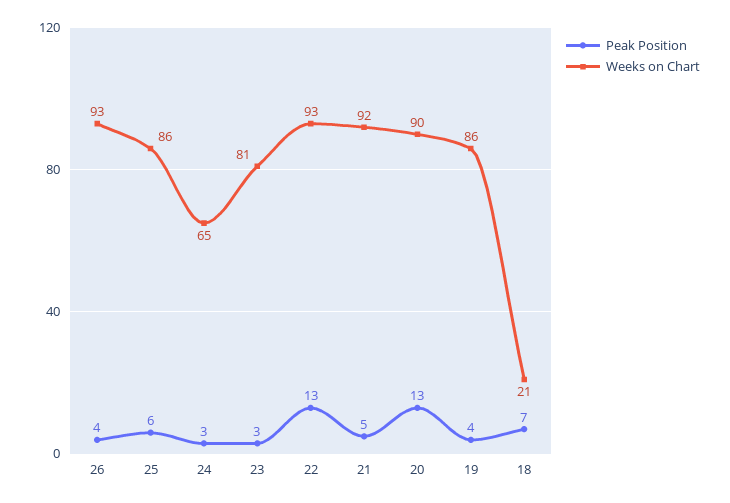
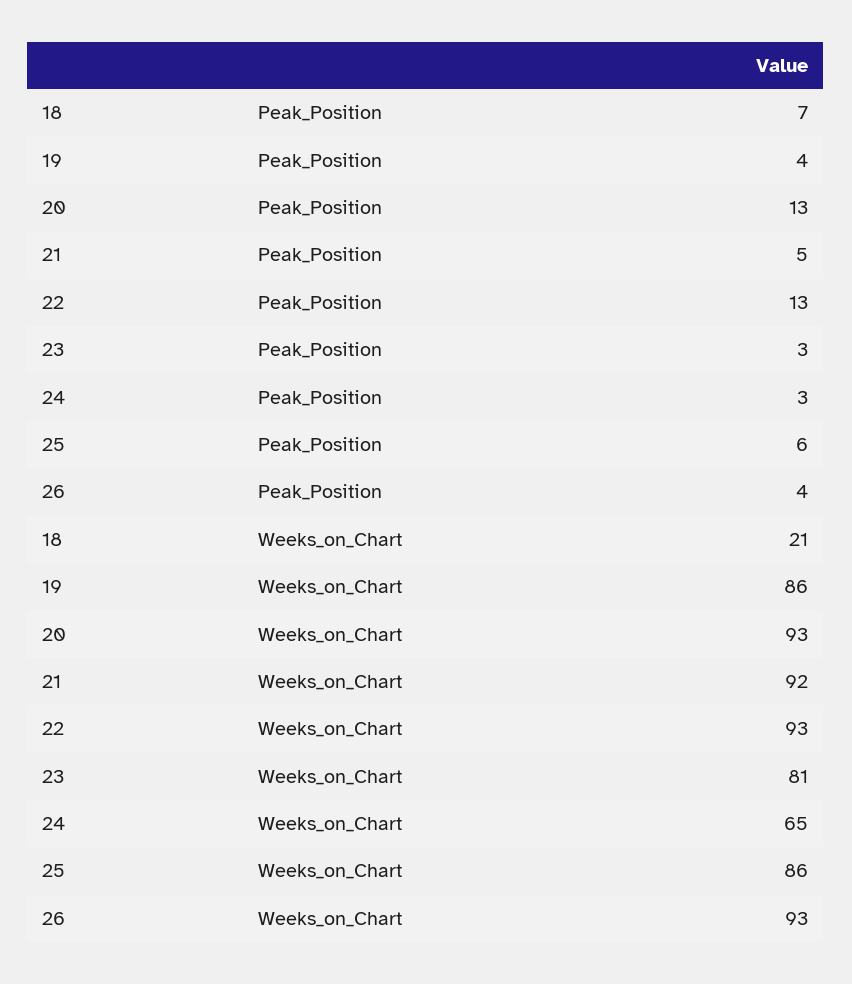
Weeks on Chart, 20: 90 -> 93

